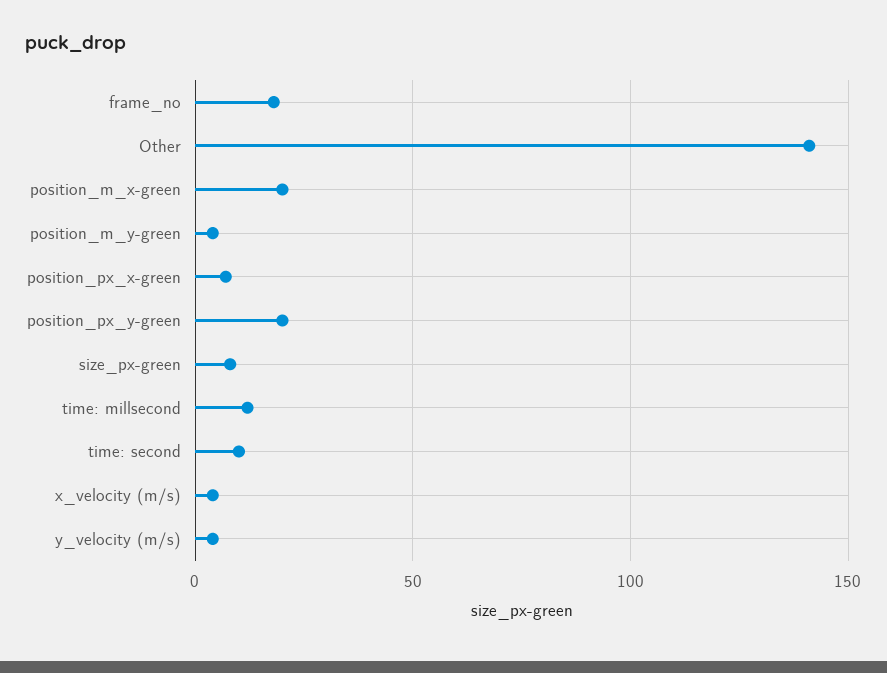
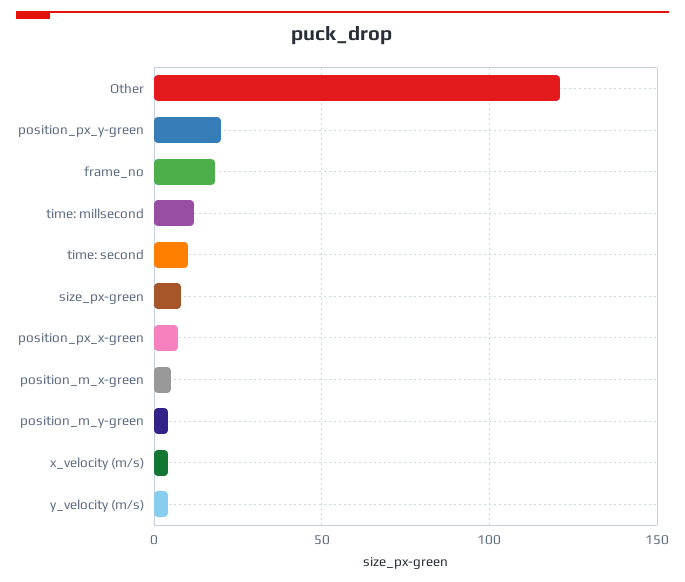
Other: 140 -> 120
position_m_x-green: 20 -> 5

